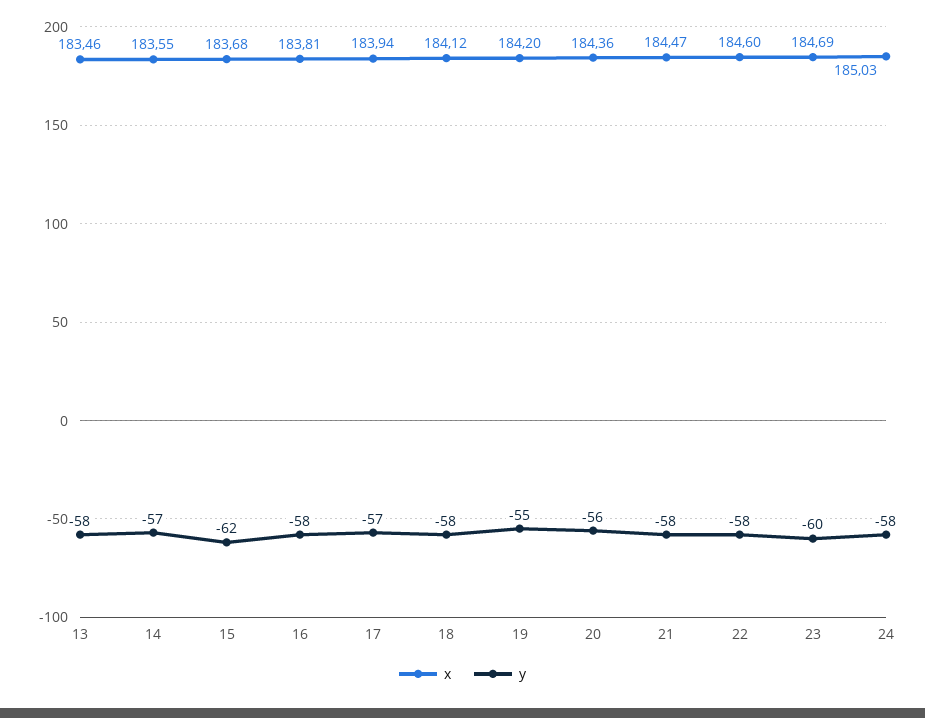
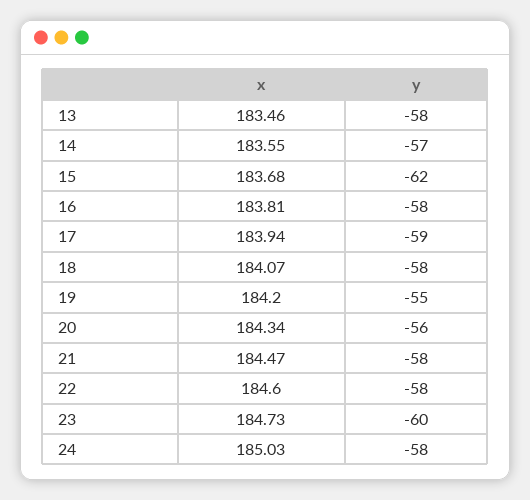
y, 17: -57 -> -59
x, 18: 184.12 -> 184.07
x, 20: 184.36 -> 184.34
x, 23: 184.69 -> 184.73

